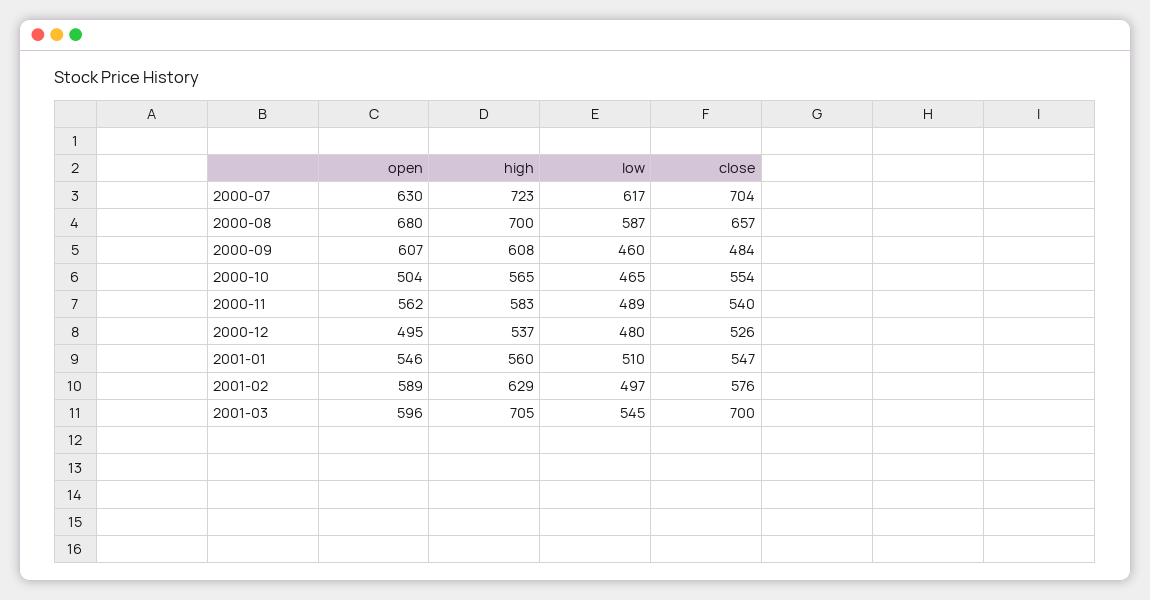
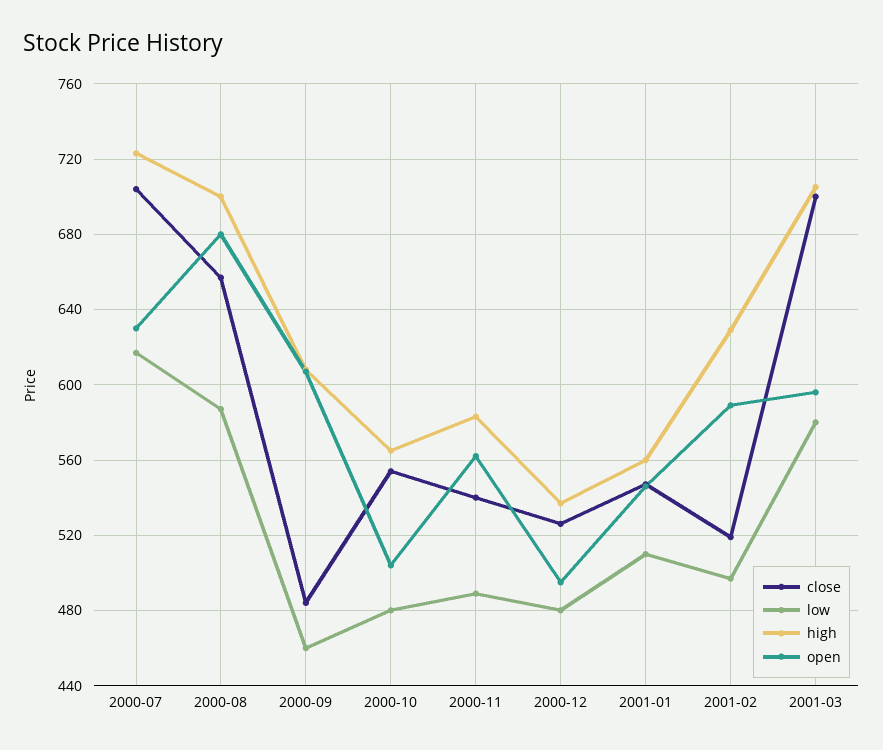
low, 2000-10: 465 -> 480
close, 2001-02: 576 -> 520
low, 2001-03: 545 -> 580

